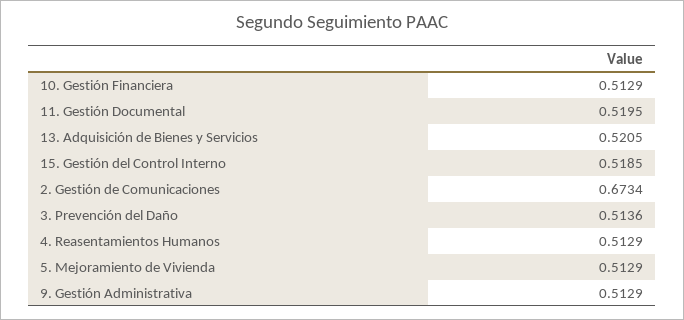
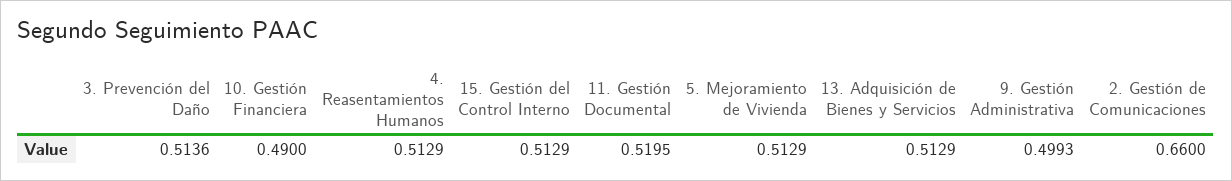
10. Gestión Financiera: 0.5129 -> 0.49
13. Adquisición de Bienes y Servicios: 0.5205 -> 0.5129
15. Gestión del Control Interno: 0.5185 -> 0.5129
2. Gestión de Comunicaciones: 0.6734 -> 0.66
9. Gestión Administrativa: 0.5129 -> 0.4993

